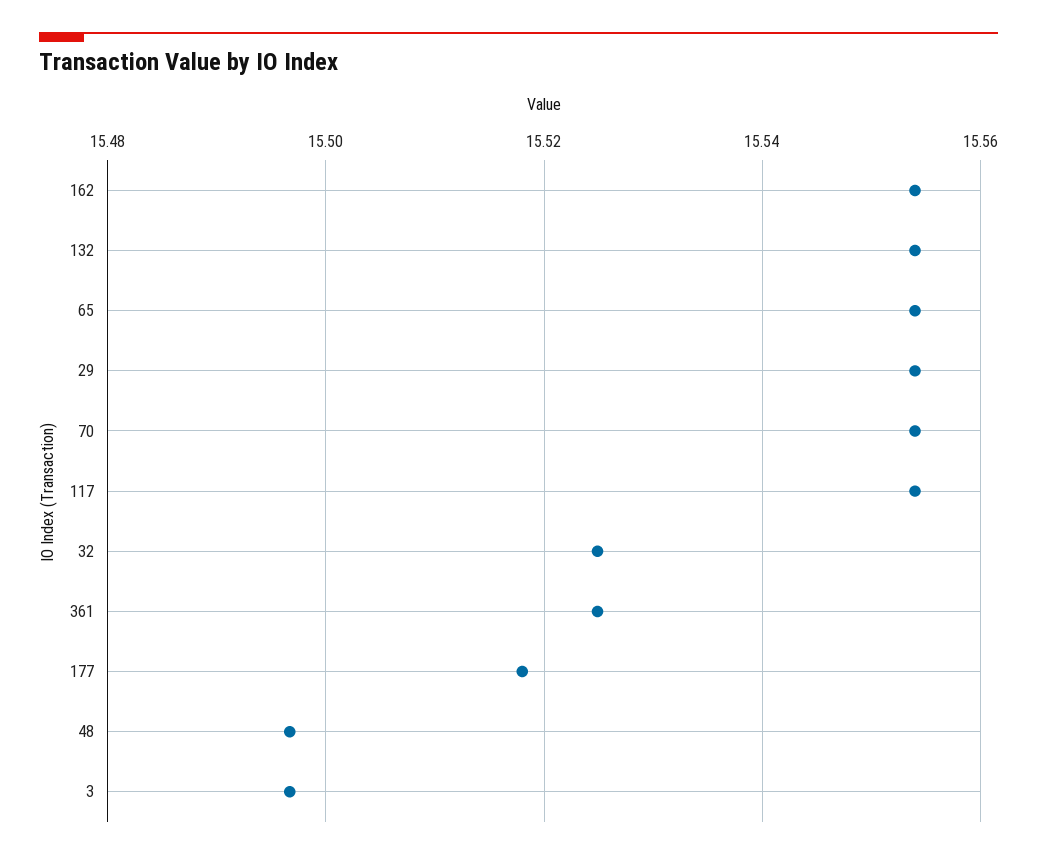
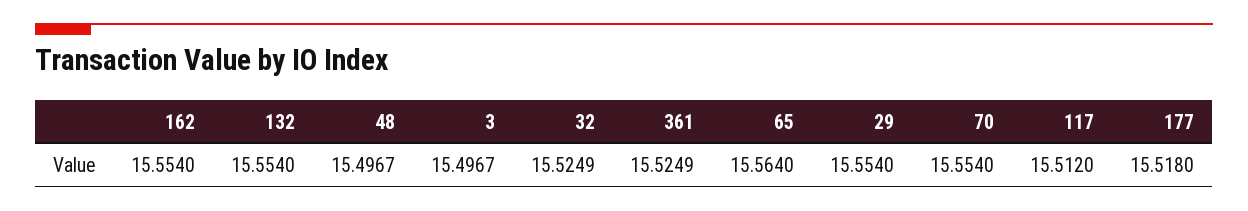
65: 15.554 -> 15.564
117: 15.554 -> 15.512

